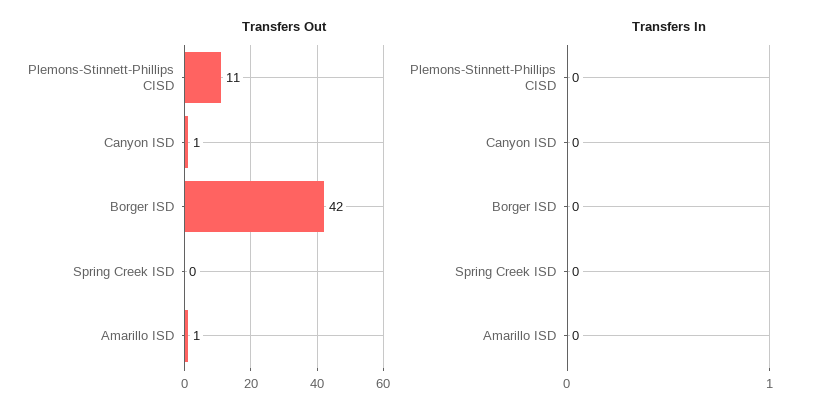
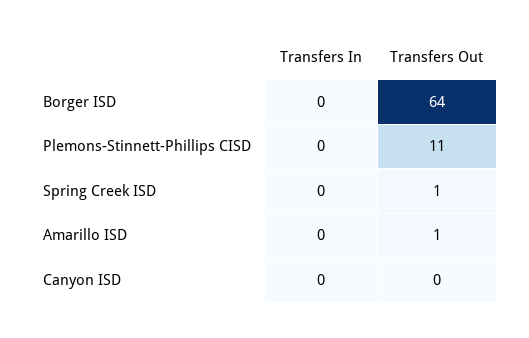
Transfers Out, Canyon ISD: 1 -> 0
Transfers Out, Borger ISD: 42 -> 64
Transfers Out, Spring Creek ISD: 0 -> 1

